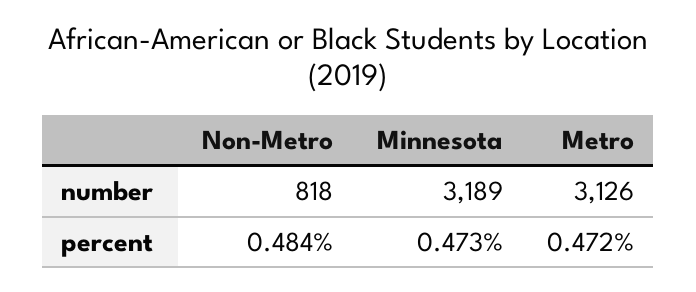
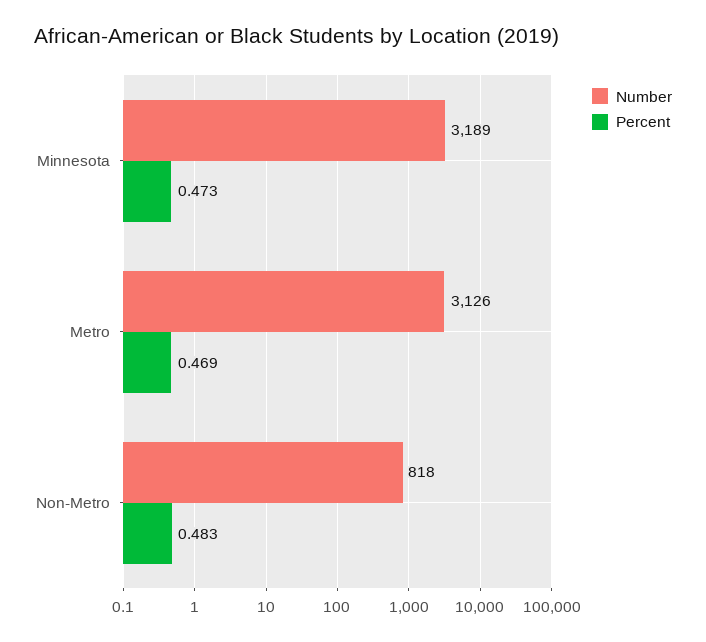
percent, Non-Metro: 0.484 -> 0.483
percent, Metro: 0.472 -> 0.469

